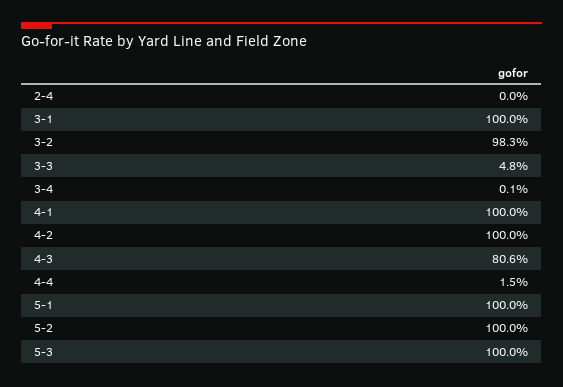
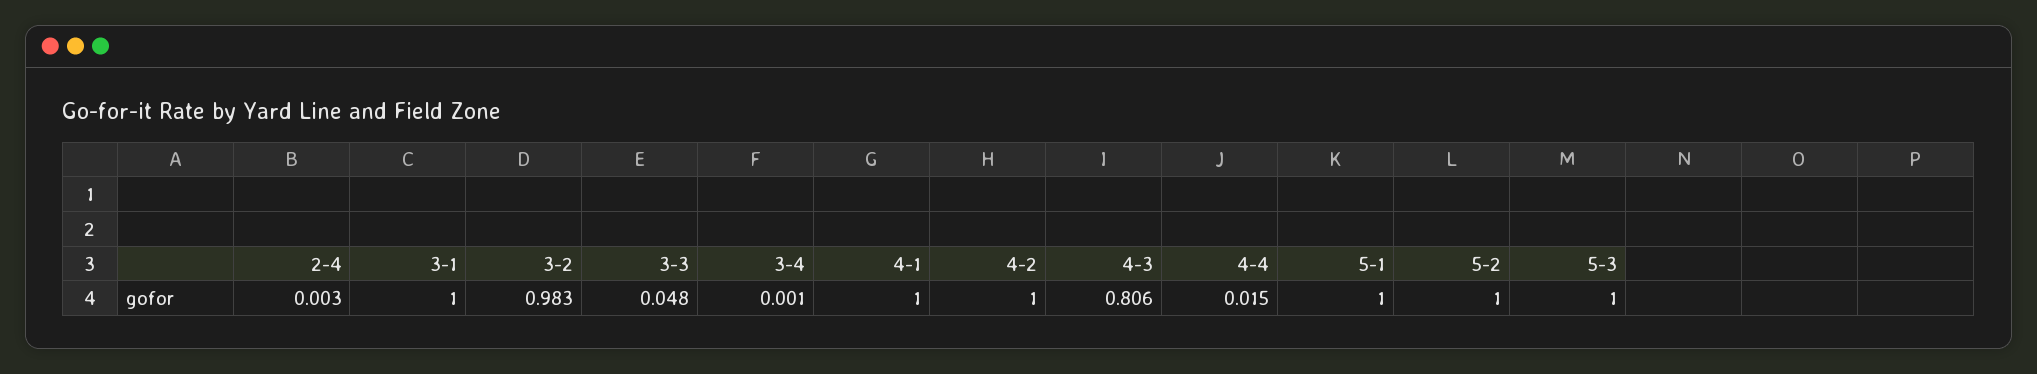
2-4: 0 -> 0.003

